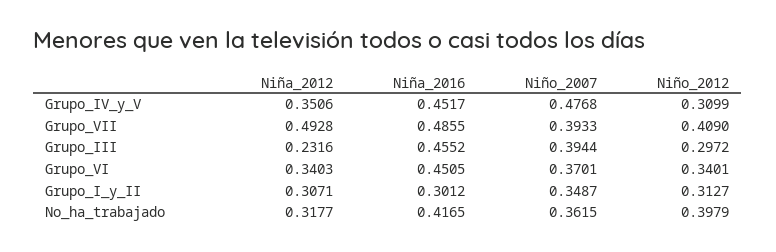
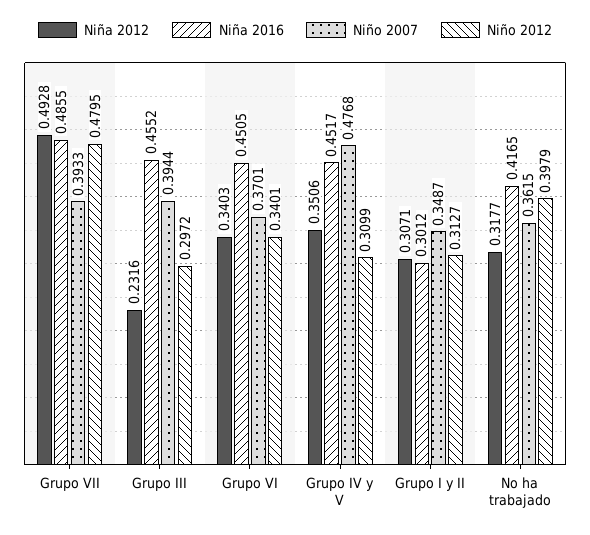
Niño_2012, Grupo_VII: 0.409 -> 0.4795

